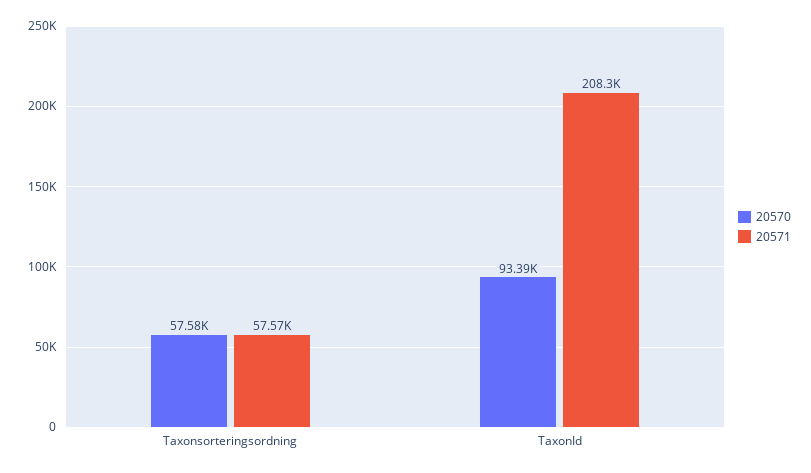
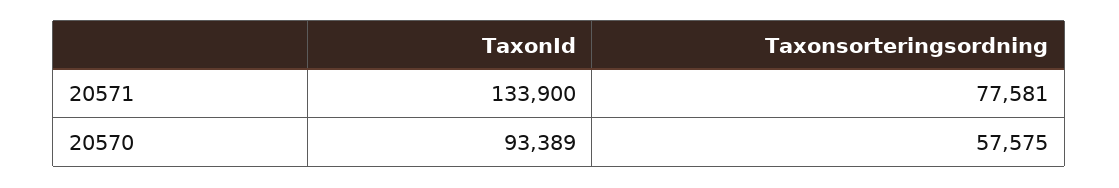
20571, Taxonsorteringsordning: 57570 -> 77581
20571, TaxonId: 208300 -> 133900

